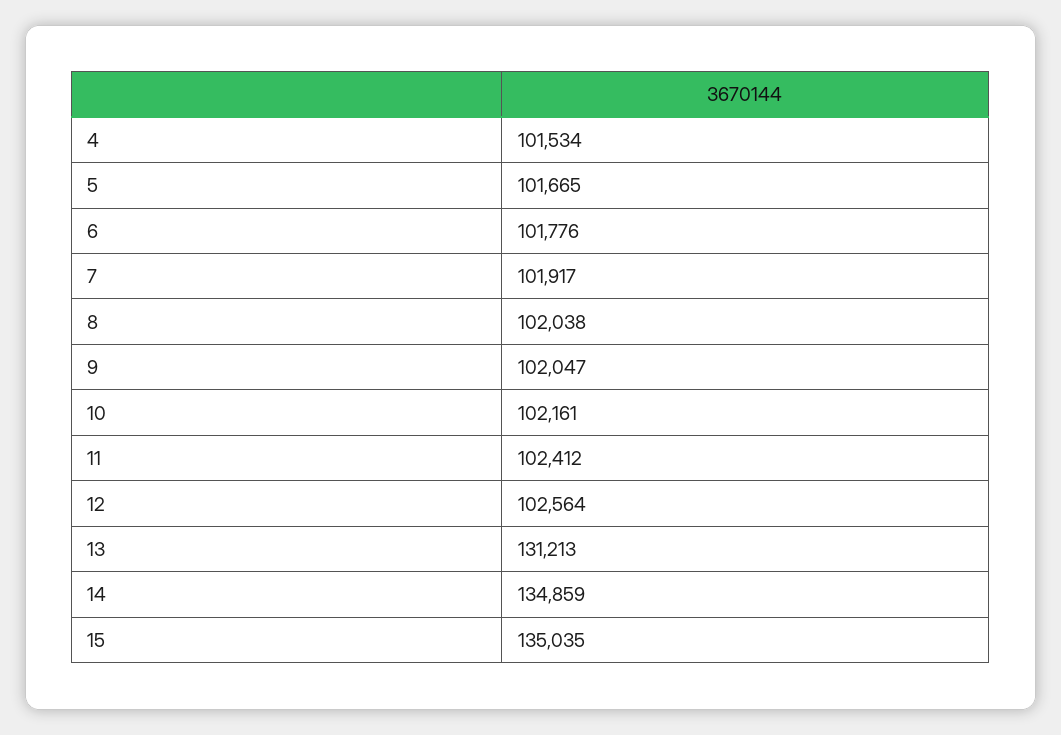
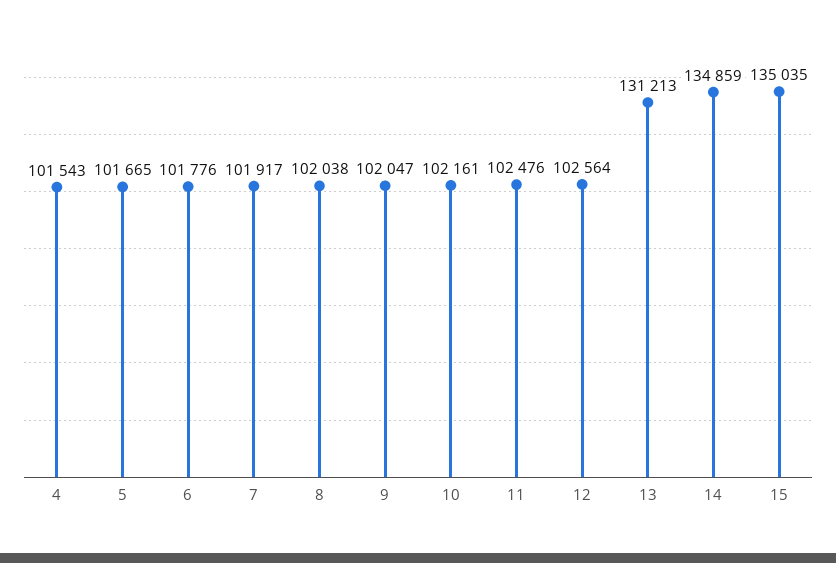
4: 101534 -> 101543
11: 102412 -> 102476

